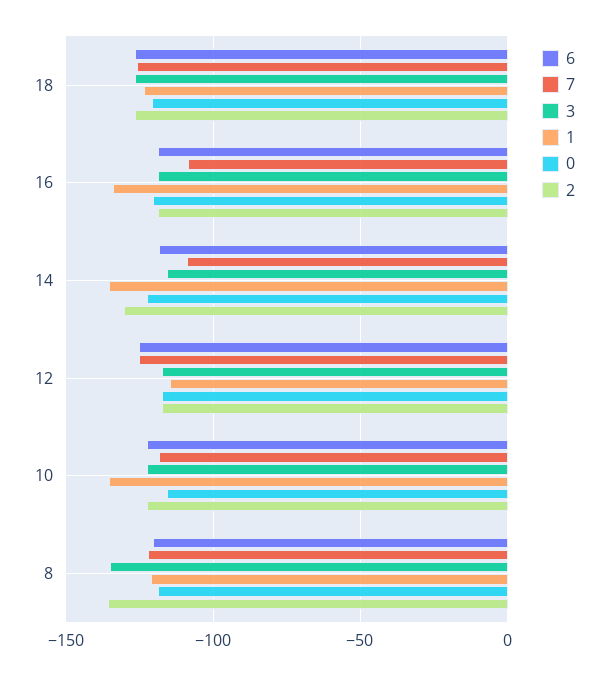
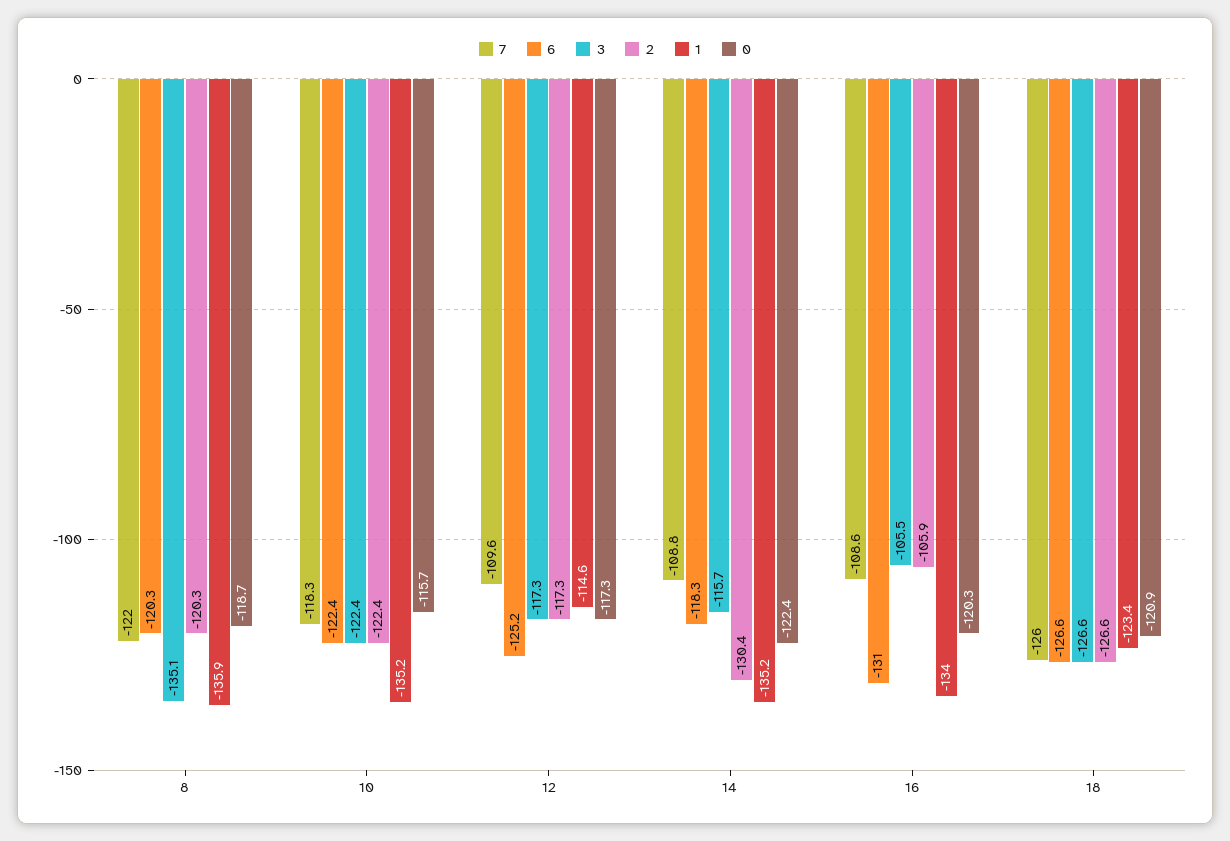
6, 16: -120 -> -131
3, 16: -120 -> -105.5
2, 16: -120 -> -105.9
7, 12: -125 -> -109.6
1, 8: -120 -> -135.9
2, 8: -135 -> -120.3

